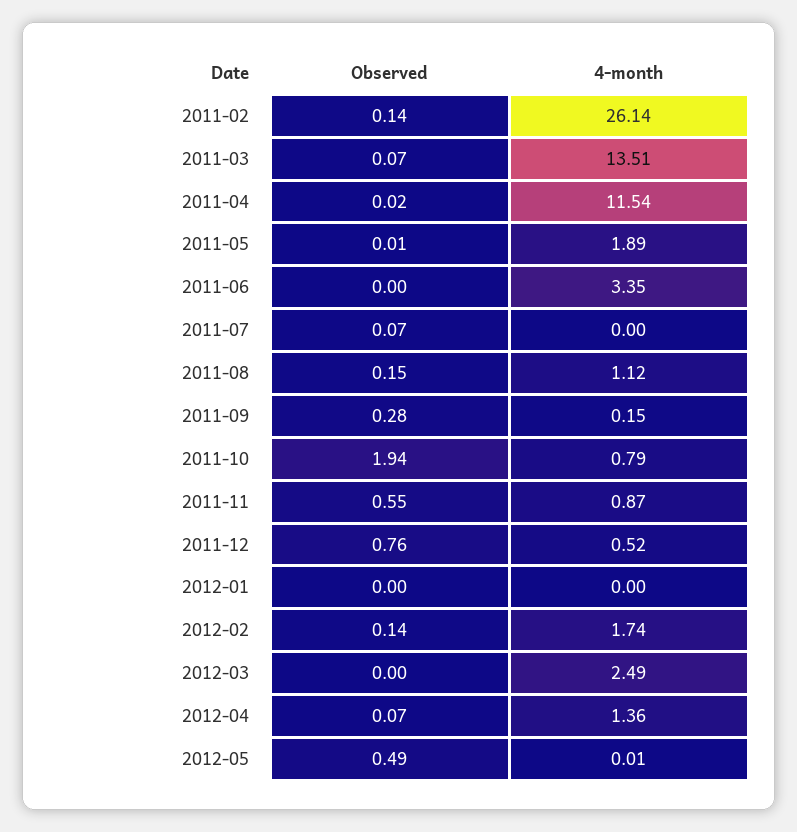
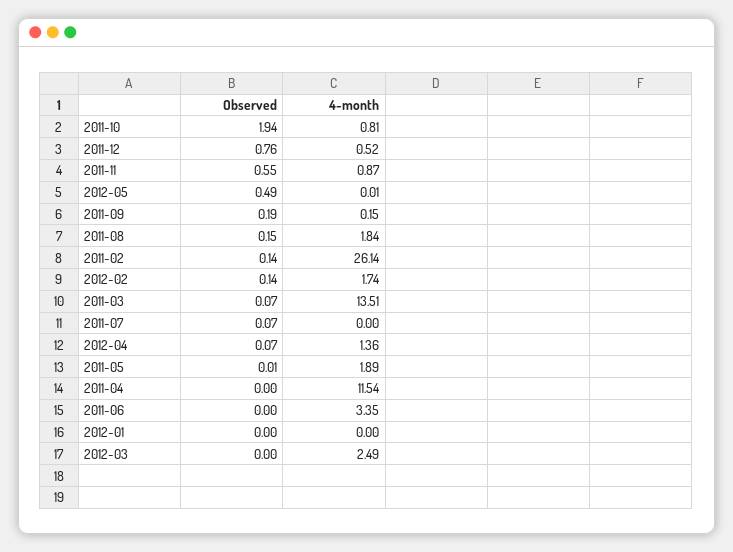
Observed, 2011-04: 0.02 -> 0
4-month, 2011-08: 1.12 -> 1.84
Observed, 2011-09: 0.28 -> 0.19
4-month, 2011-10: 0.79 -> 0.81

